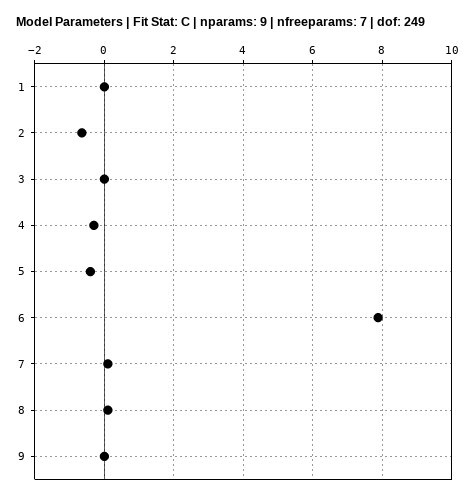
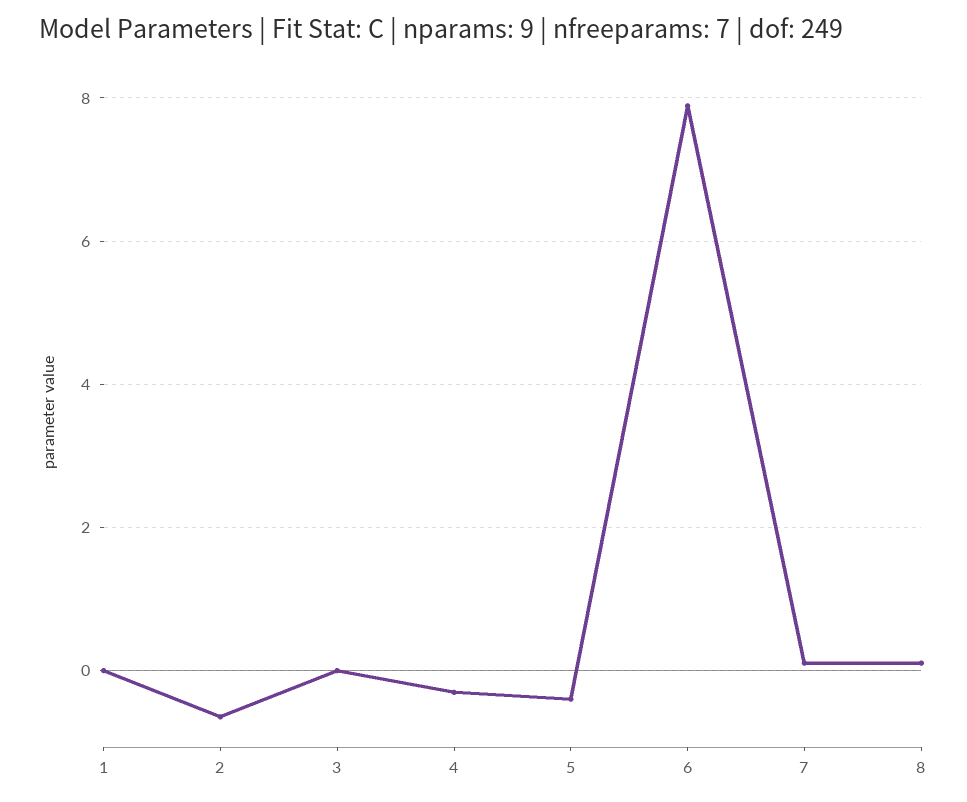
9: 0 -> none

